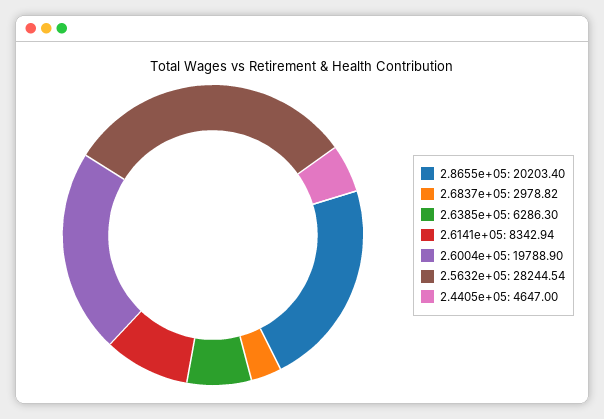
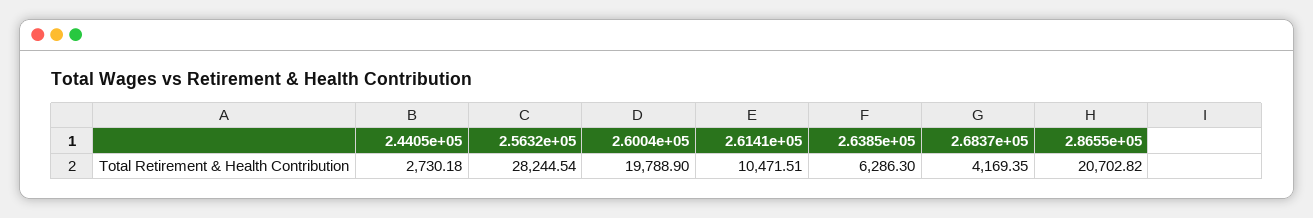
2.8655e+05: 20203.4 -> 20702.82
2.6837e+05: 2978.82 -> 4169.35
2.6141e+05: 8342.94 -> 10471.51
2.4405e+05: 4647 -> 2730.18

